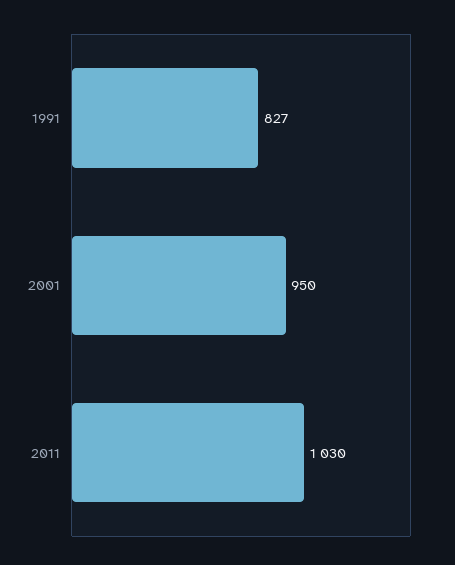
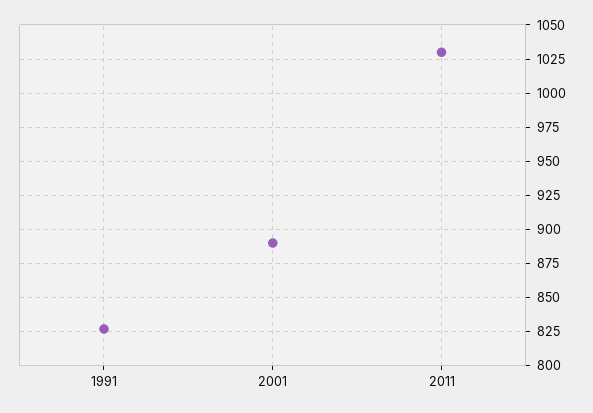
2001: 950 -> 890

